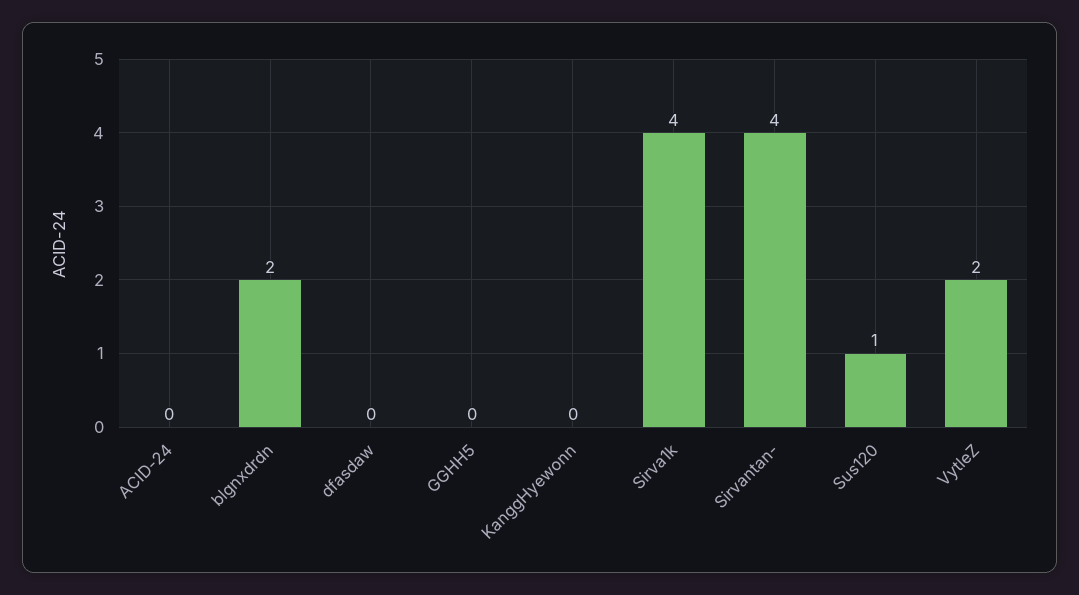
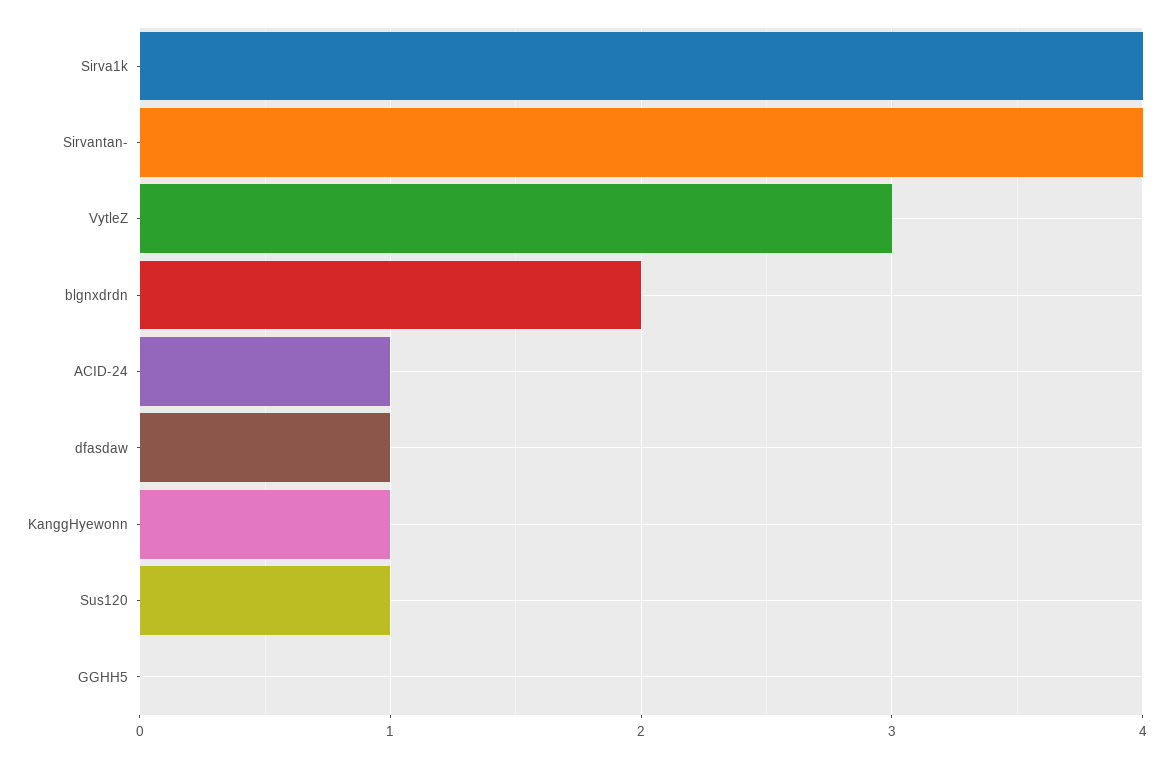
ACID-24: 0 -> 1
dfasdaw: 0 -> 1
KanggHyewonn: 0 -> 1
VytleZ: 2 -> 3

